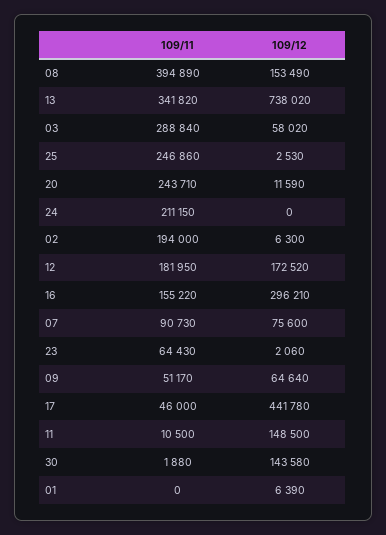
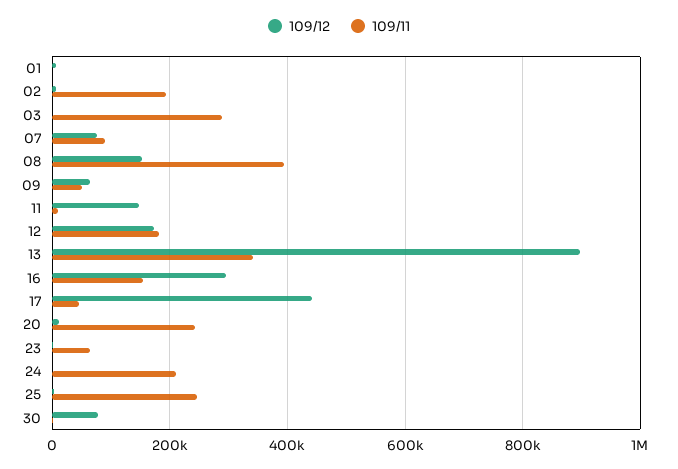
109/12, 13: 738020 -> 900000
109/12, 03: 58020 -> 0
109/12, 30: 143580 -> 80000

